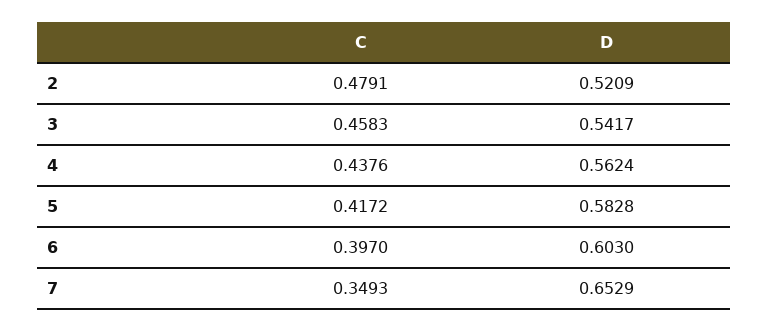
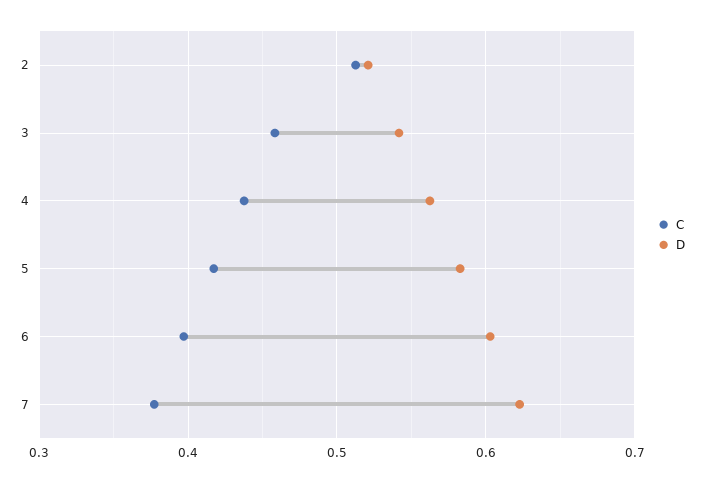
C, 2: 0.4791 -> 0.51
C, 7: 0.3493 -> 0.38
D, 7: 0.6529 -> 0.62

